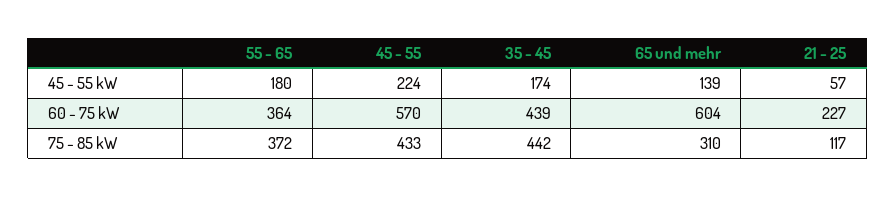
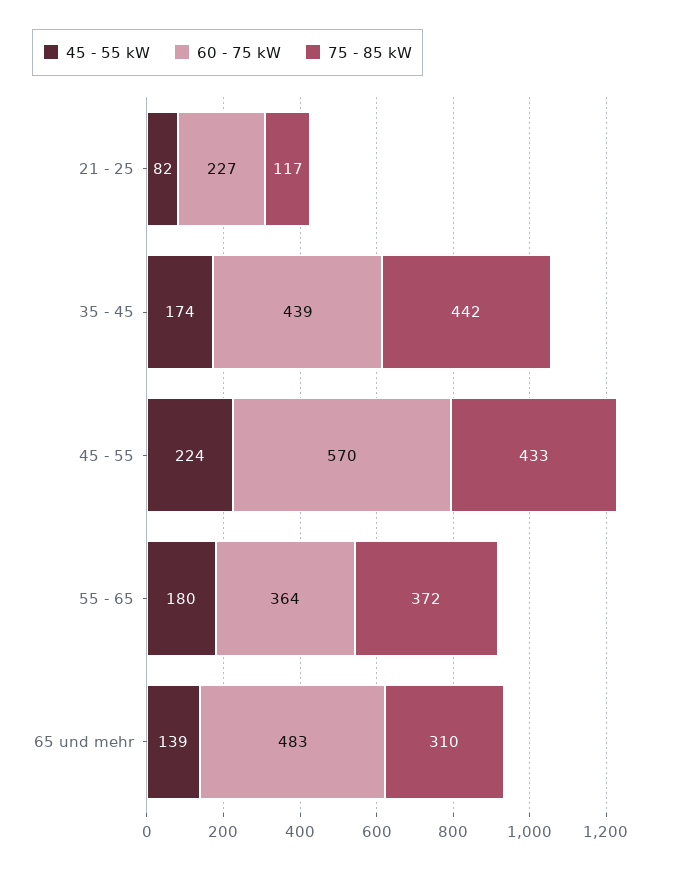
45 - 55 kW, 21 - 25: 57 -> 82
60 - 75 kW, 65 und mehr: 604 -> 483

